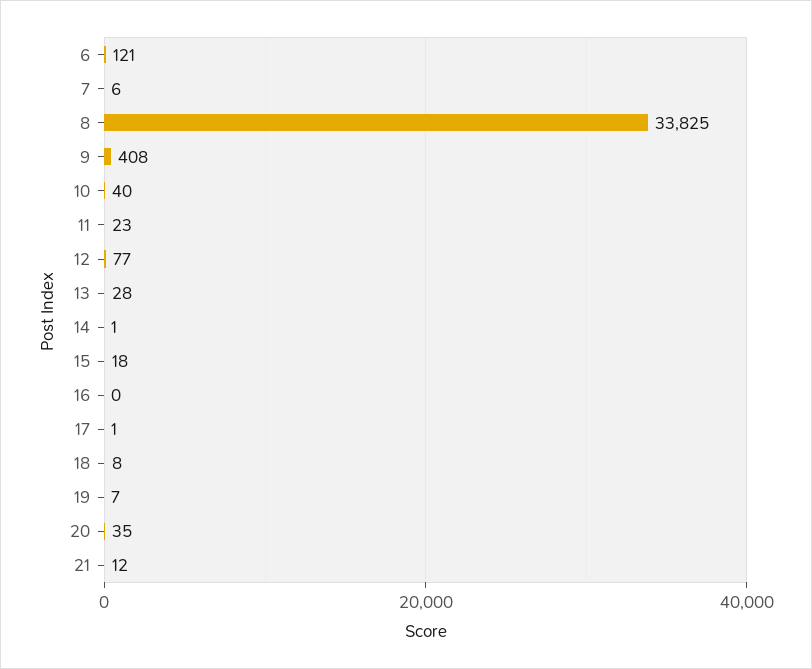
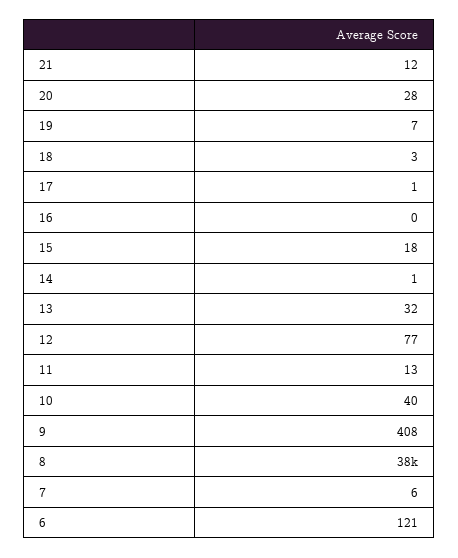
8: 33825 -> 38000
11: 23 -> 13
13: 28 -> 32
18: 8 -> 3
20: 35 -> 28

